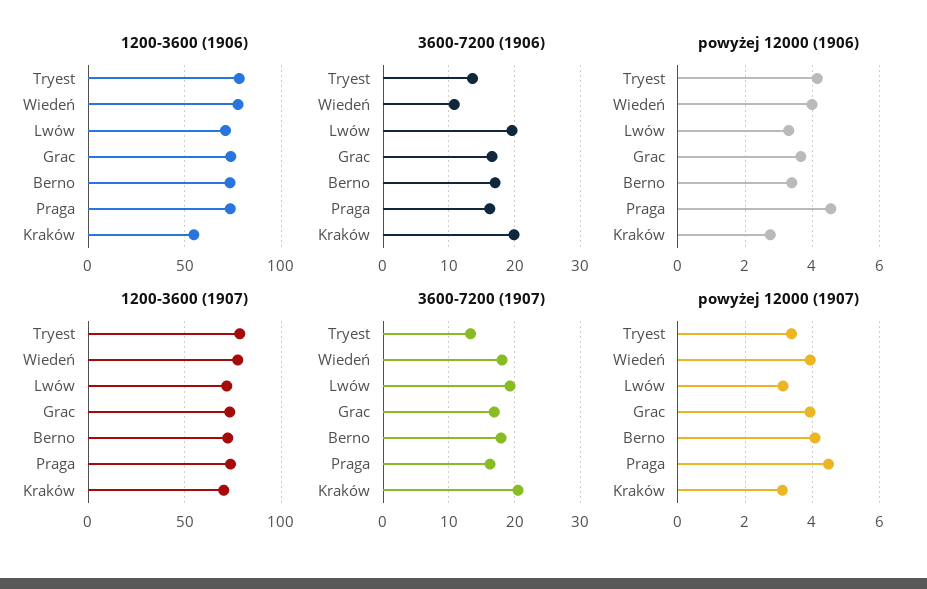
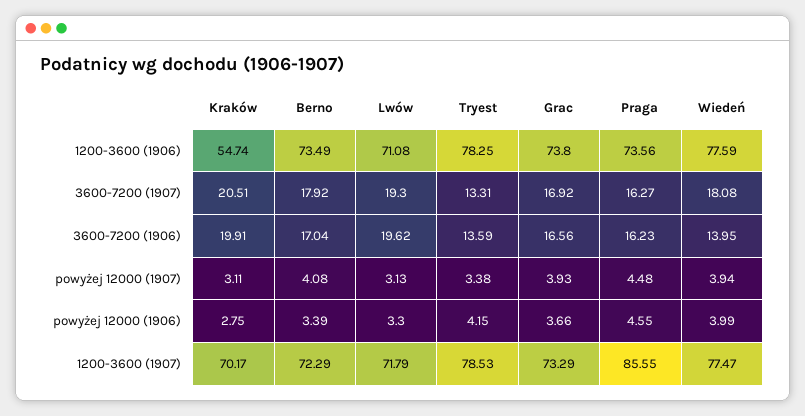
3600-7200 (1906), Wiedeń: 11 -> 13.95
1200-3600 (1907), Praga: 75 -> 85.55

